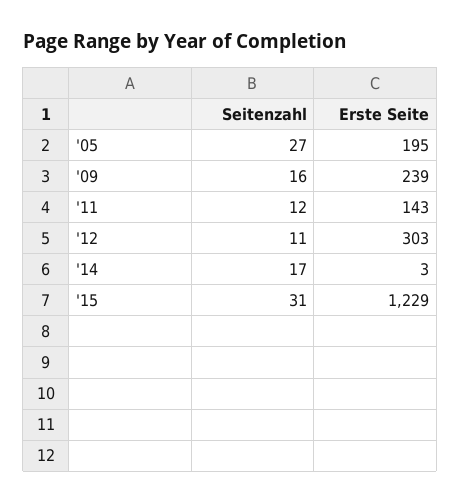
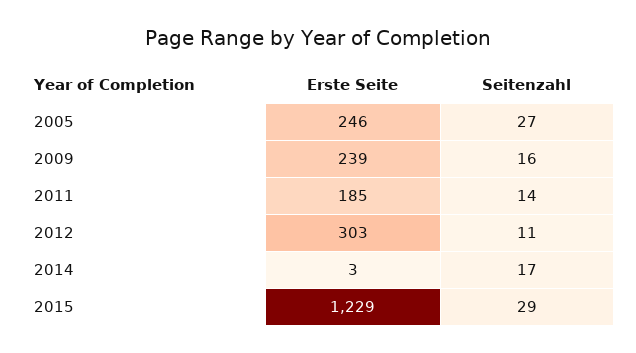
Erste Seite, '05: 195 -> 246
Seitenzahl, '11: 12 -> 14
Erste Seite, '11: 143 -> 185
Seitenzahl, '15: 31 -> 29

